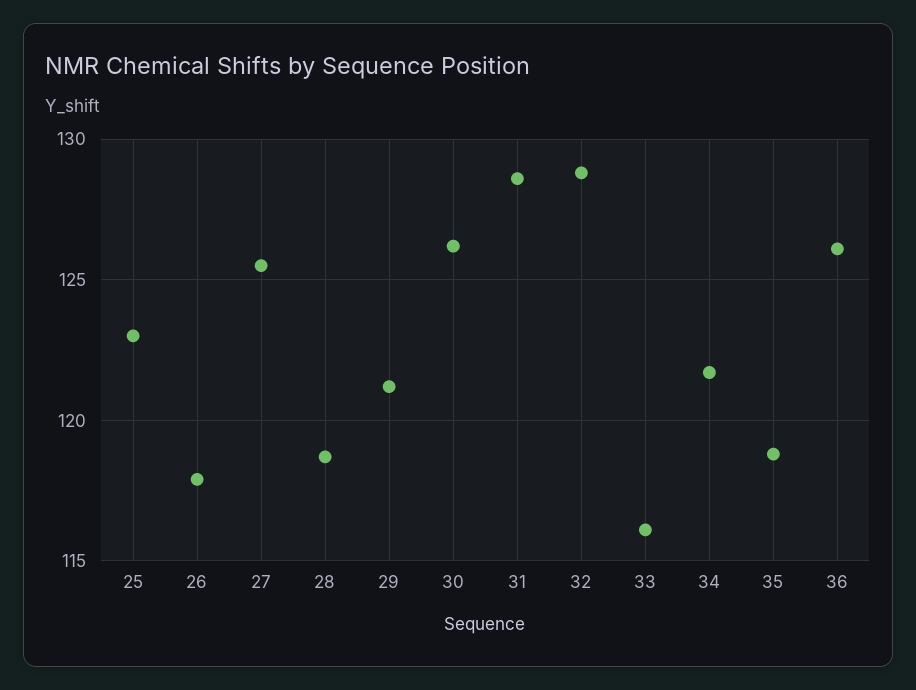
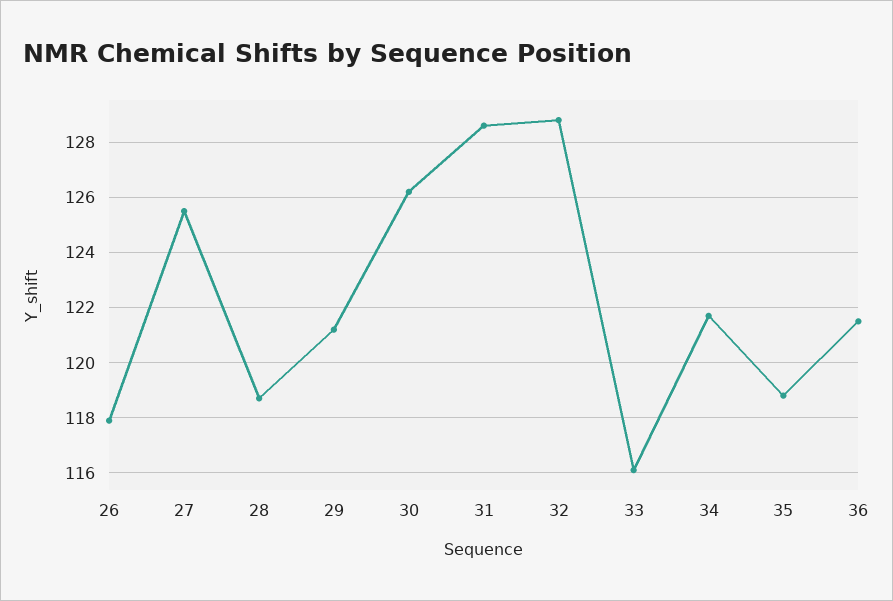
25: 123 -> none
36: 126 -> 121.5

